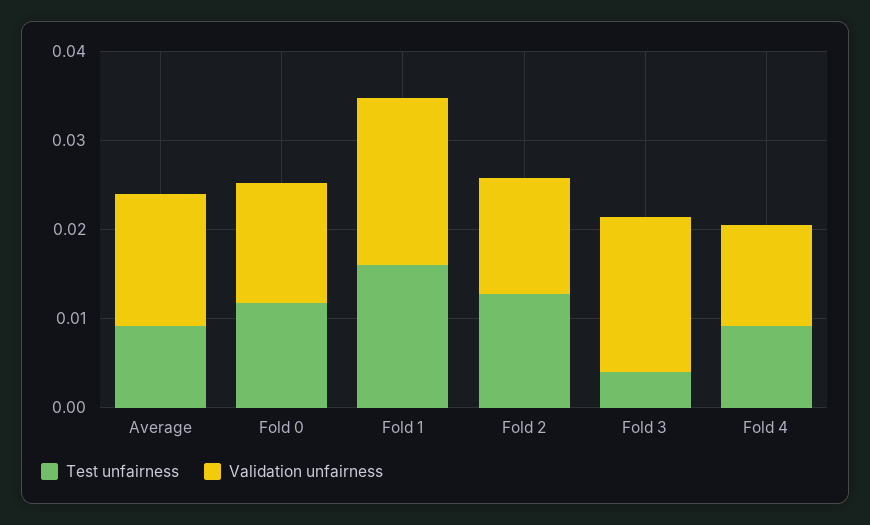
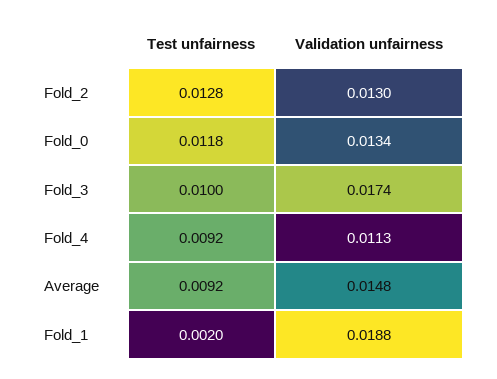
Test unfairness, Fold 1: 0.016 -> 0.002
Test unfairness, Fold 3: 0.004 -> 0.01

